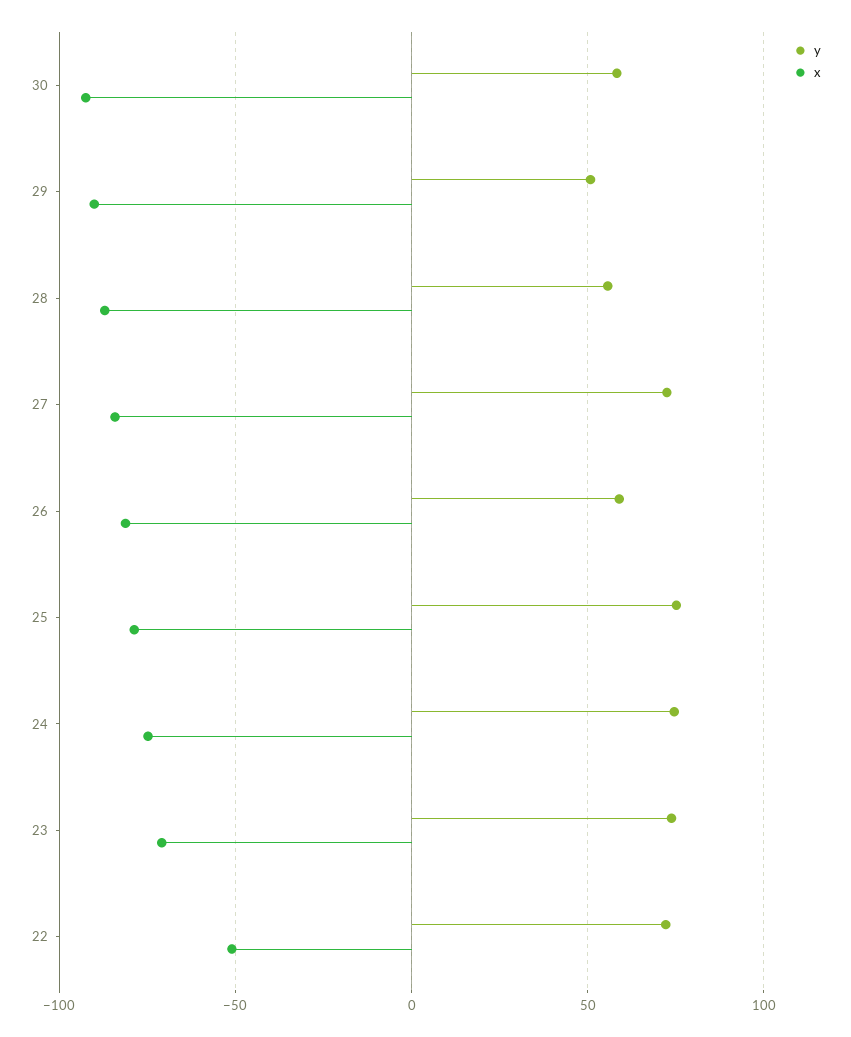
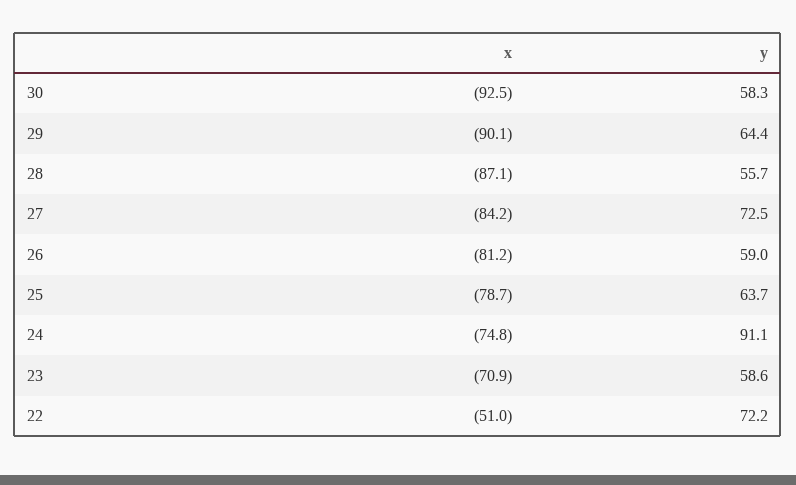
y, 29: 50 -> 64.4
y, 25: 75 -> 63.7
y, 24: 75 -> 91.1
y, 23: 75 -> 58.6

